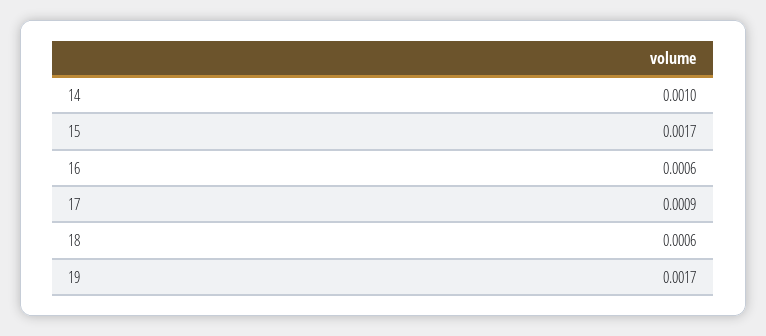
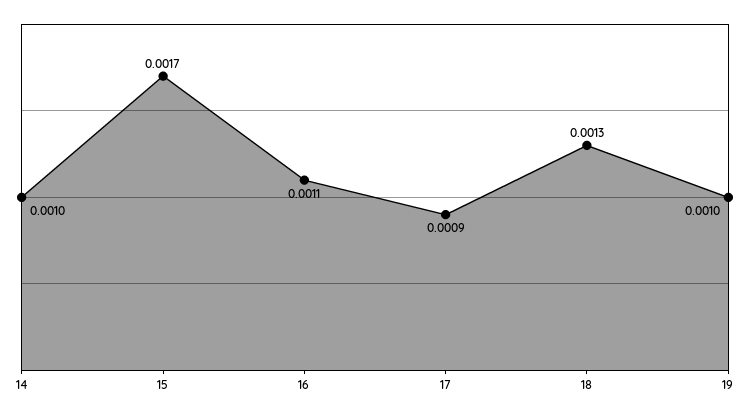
16: 0.0006 -> 0.0011
18: 0.0006 -> 0.0013
19: 0.0017 -> 0.001

